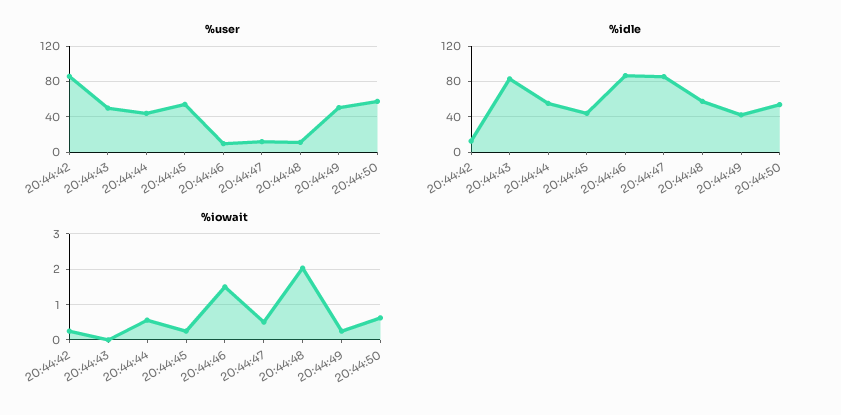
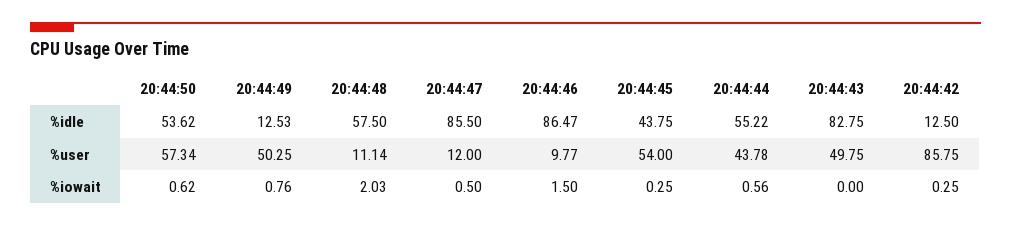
%idle, 20:44:49: 40 -> 12.53
%iowait, 20:44:49: 0.2 -> 0.76

